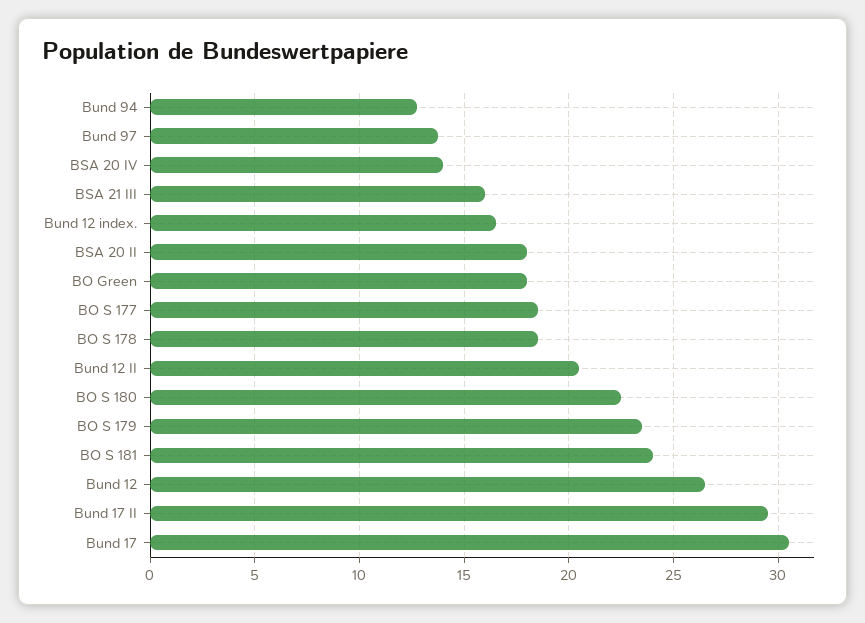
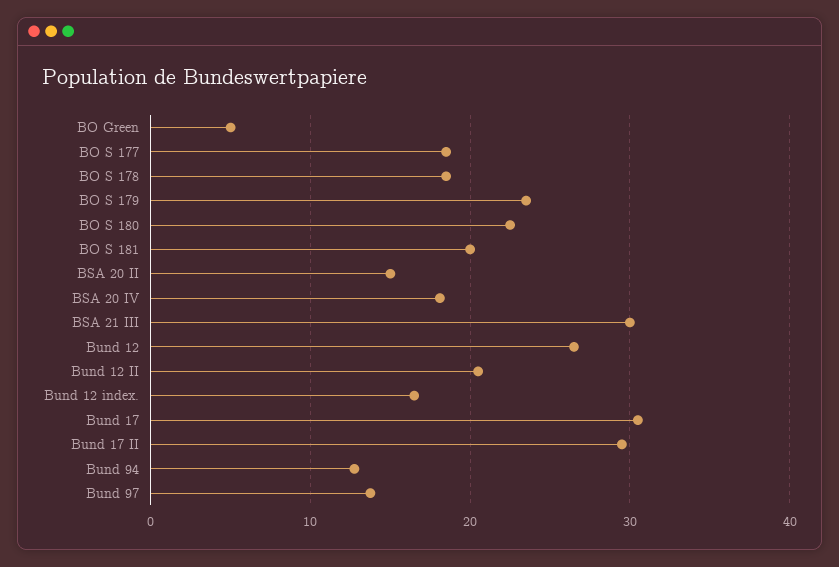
BSA 20 IV: 14 -> 18
BSA 21 III: 16 -> 30
BSA 20 II: 18 -> 15
BO Green: 18 -> 5
BO S 181: 24 -> 20

